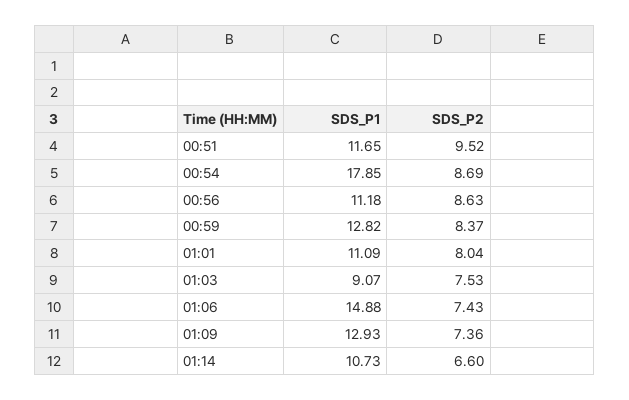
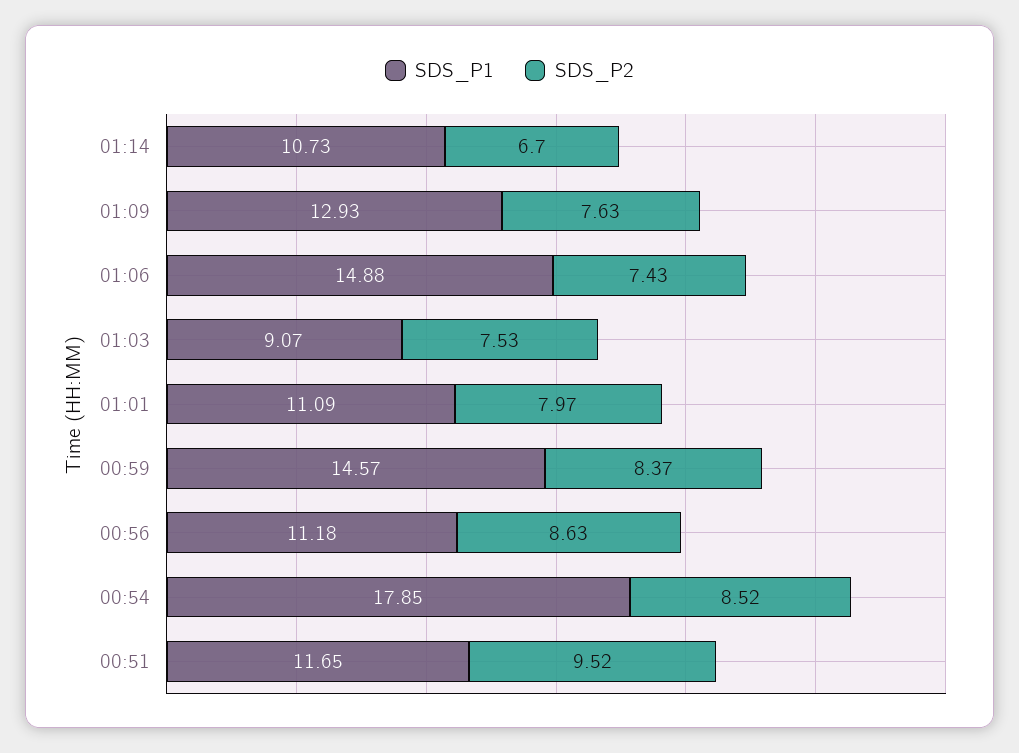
SDS_P2, 00:54: 8.69 -> 8.52
SDS_P1, 00:59: 12.82 -> 14.57
SDS_P2, 01:01: 8.04 -> 7.97
SDS_P2, 01:09: 7.36 -> 7.63
SDS_P2, 01:14: 6.6 -> 6.7

